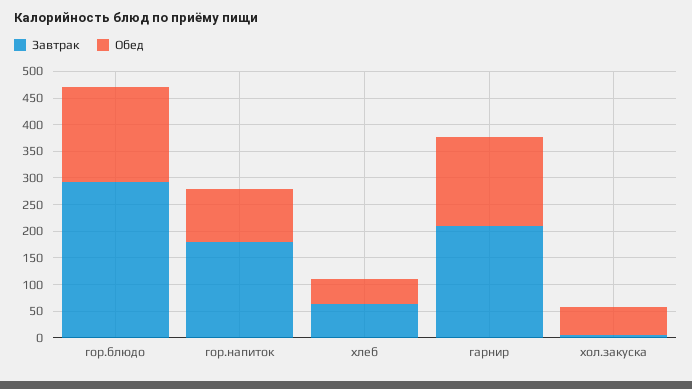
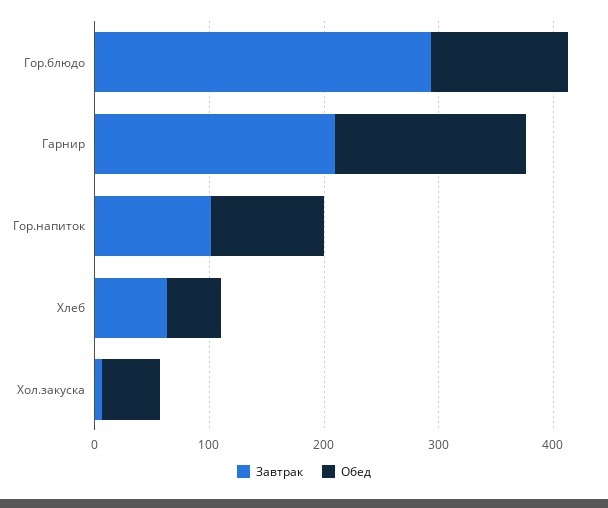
Обед, гор.блюдо: 175 -> 120
Завтрак, гор.напиток: 175 -> 100

